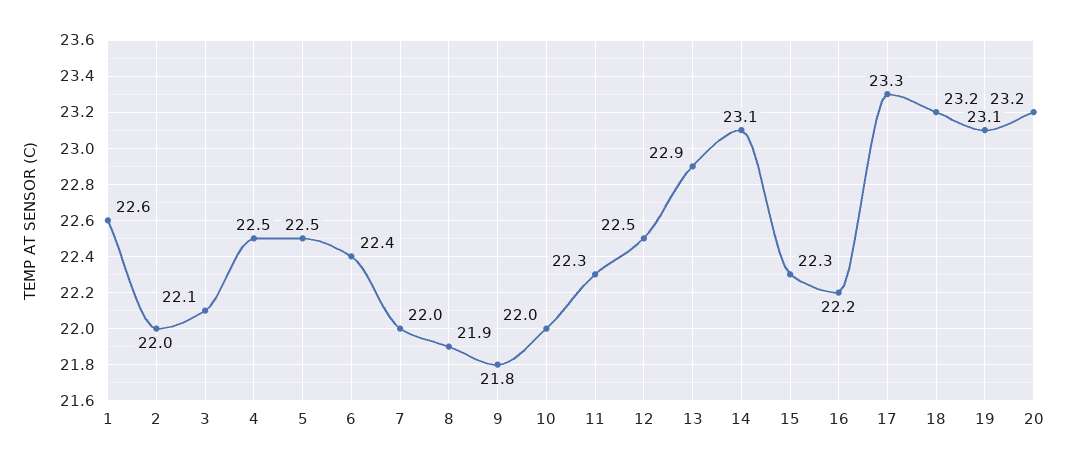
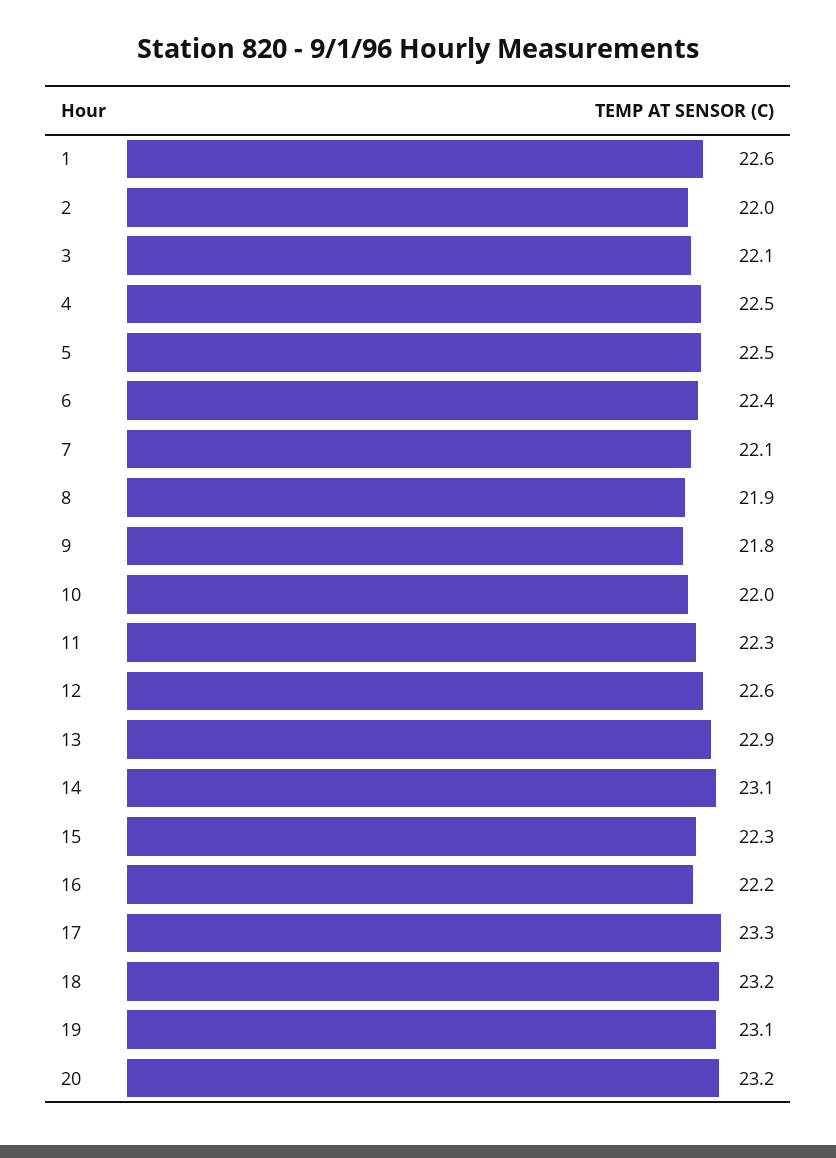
7: 22 -> 22.1
12: 22.5 -> 22.6

